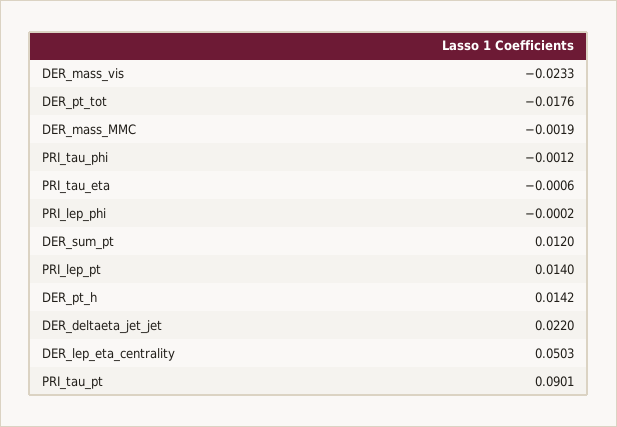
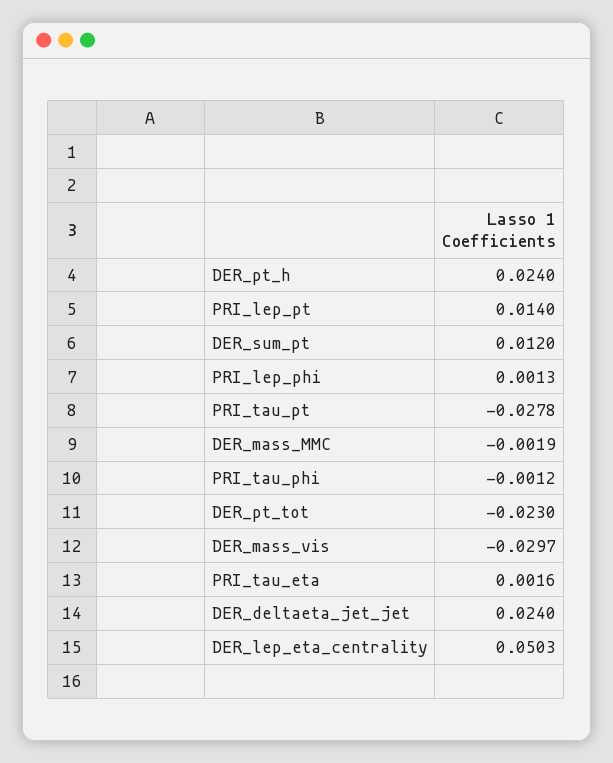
DER_mass_vis: -0.0233 -> -0.0297
DER_pt_tot: -0.0176 -> -0.023
PRI_tau_eta: -0.0006 -> 0.0016
PRI_lep_phi: -0.0002 -> 0.0013
DER_pt_h: 0.0142 -> 0.024
DER_deltaeta_jet_jet: 0.022 -> 0.024
PRI_tau_pt: 0.0901 -> -0.0278

